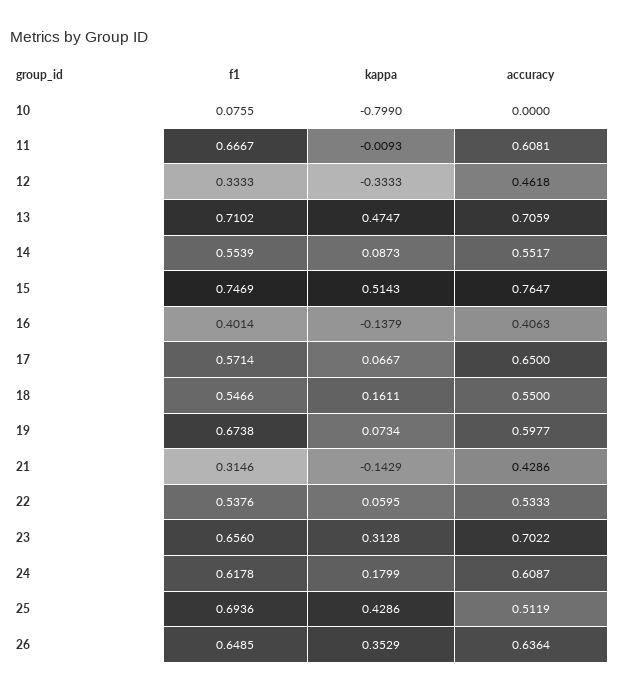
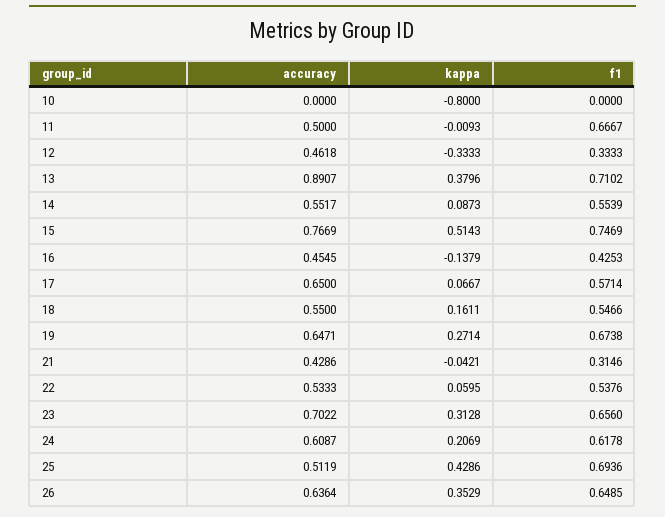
f1, 10: 0.0755 -> 0
kappa, 10: -0.799 -> -0.8
accuracy, 11: 0.6081 -> 0.5
kappa, 13: 0.4747 -> 0.3796
accuracy, 13: 0.7059 -> 0.8907
accuracy, 15: 0.7647 -> 0.7669
f1, 16: 0.4014 -> 0.4253
accuracy, 16: 0.4063 -> 0.4545
kappa, 19: 0.0734 -> 0.2714
accuracy, 19: 0.5977 -> 0.6471
kappa, 21: -0.1429 -> -0.0421
kappa, 24: 0.1799 -> 0.2069

